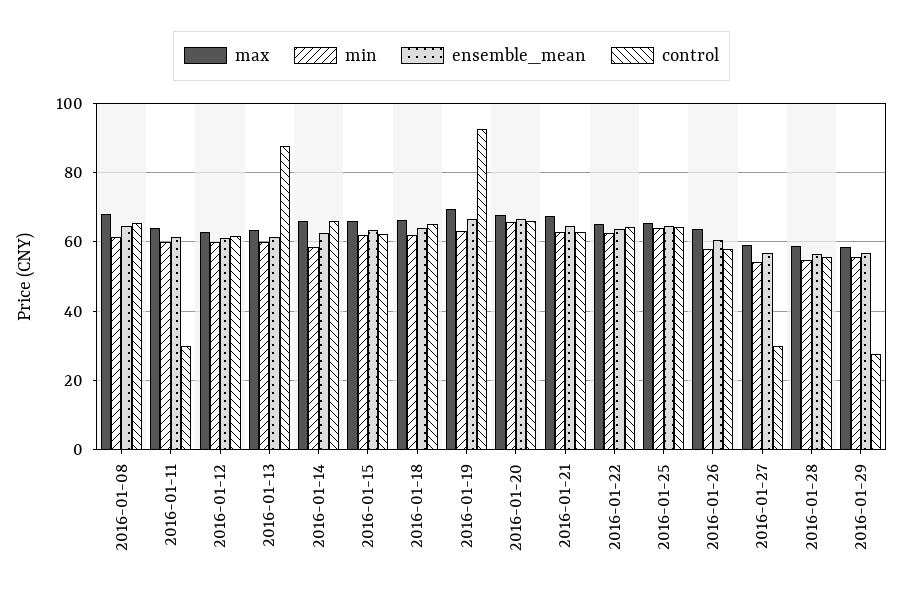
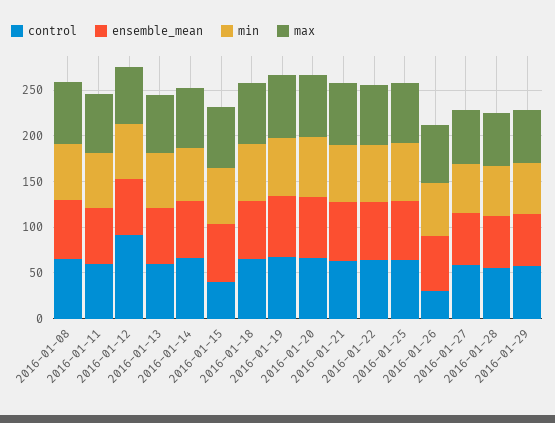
control, 2016-01-11: 30 -> 60
control, 2016-01-12: 62 -> 90
control, 2016-01-13: 88 -> 60
control, 2016-01-15: 62 -> 40
control, 2016-01-19: 92 -> 70
control, 2016-01-26: 58 -> 30
control, 2016-01-27: 30 -> 60
control, 2016-01-29: 28 -> 60

